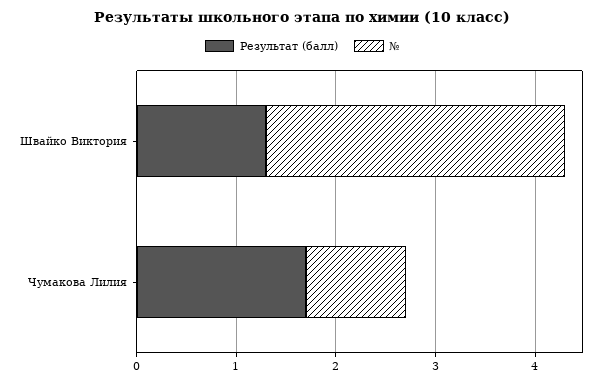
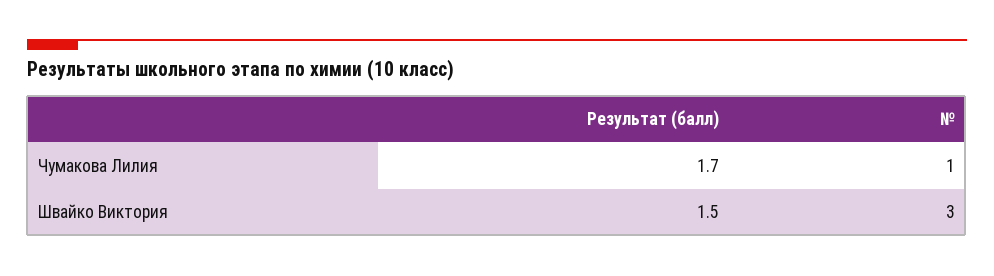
Результат (балл), Швайко Виктория: 1.3 -> 1.5

